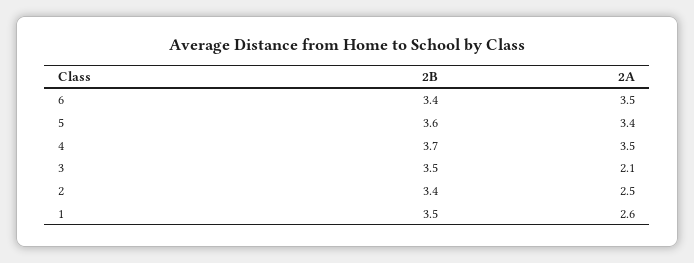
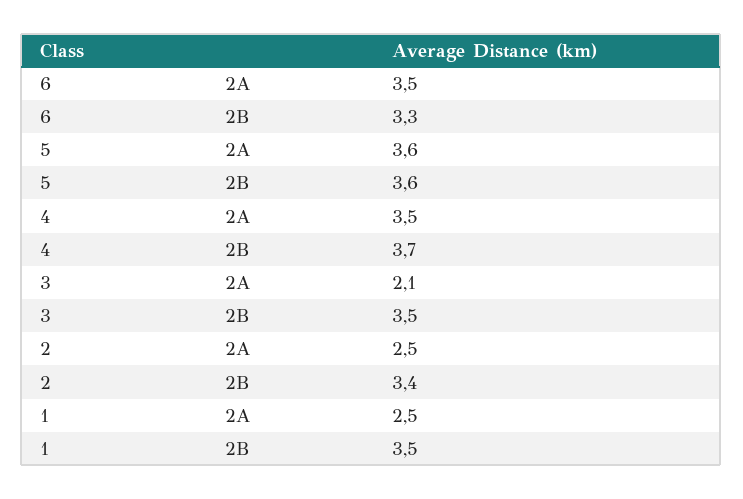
2B, 6: 3.4 -> 3.3
2A, 5: 3.4 -> 3.6
2A, 1: 2.6 -> 2.5

